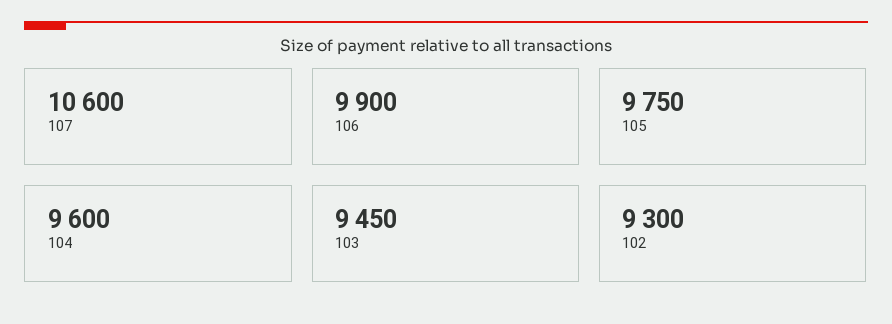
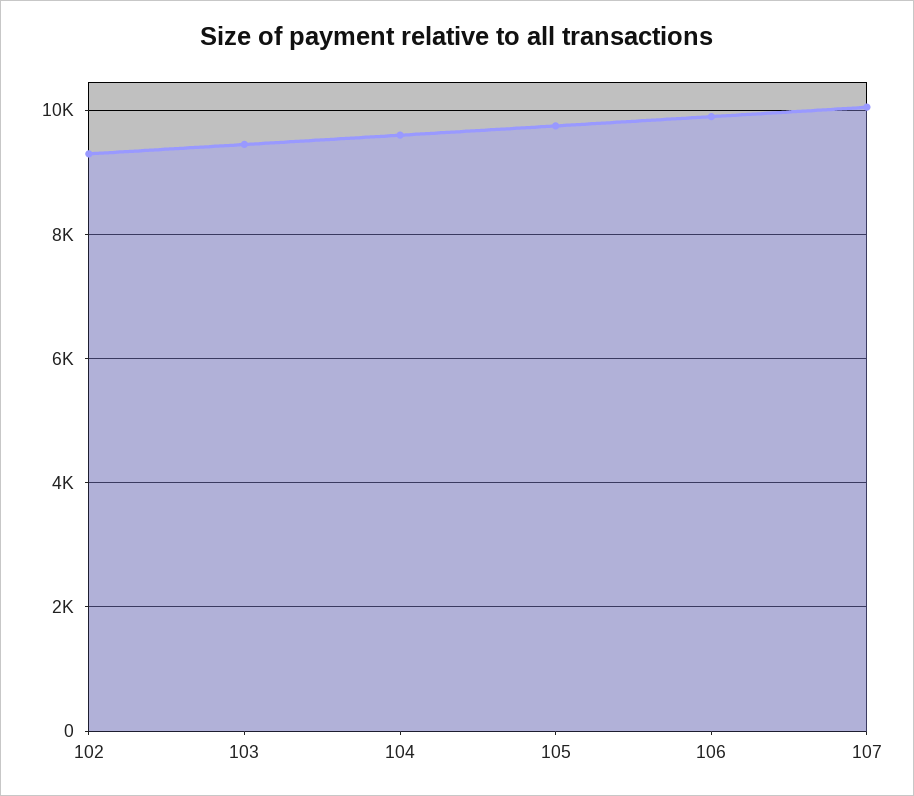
107: 10600 -> 10000

